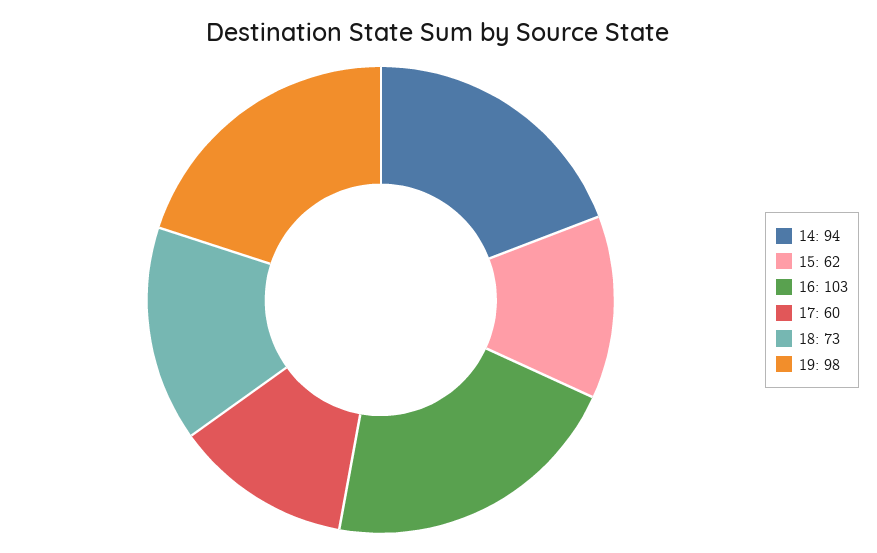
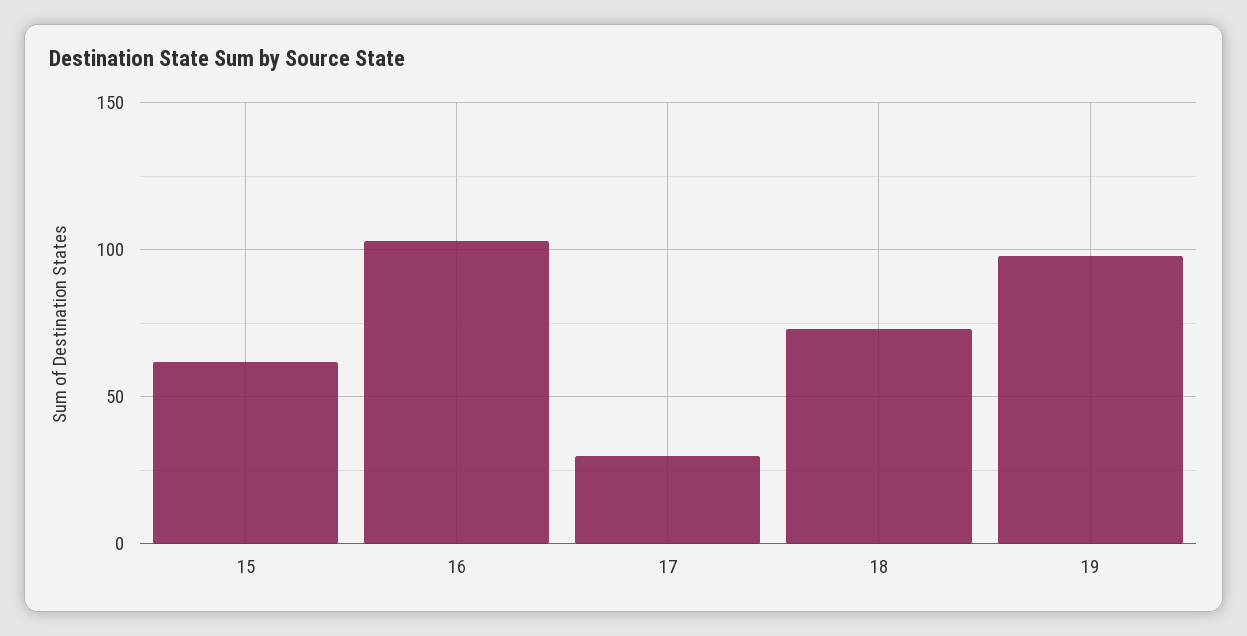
14: 94 -> none
17: 60 -> 30

